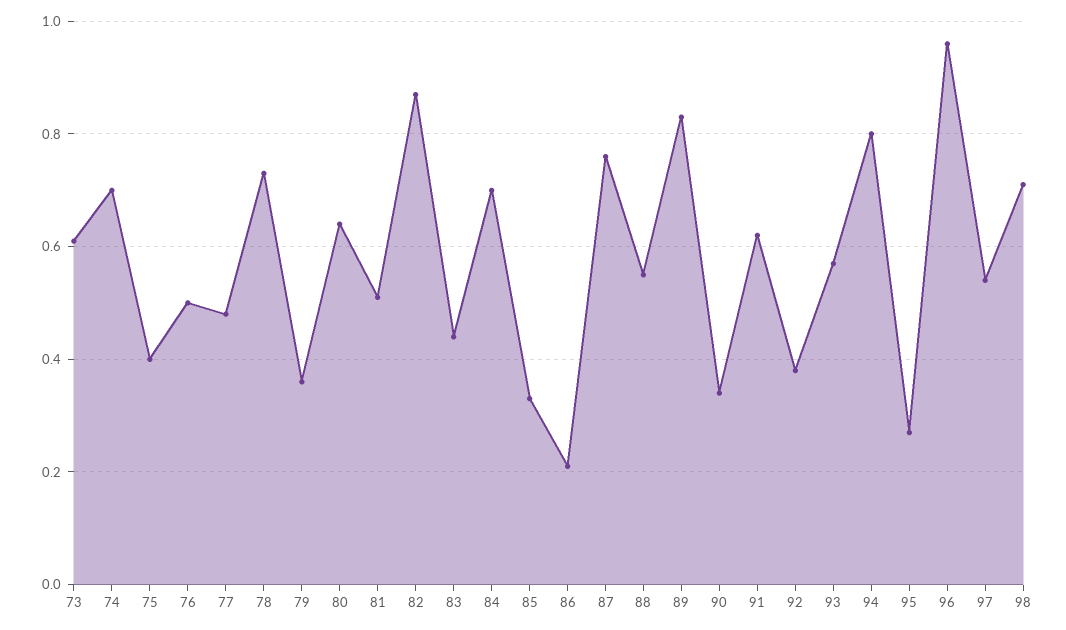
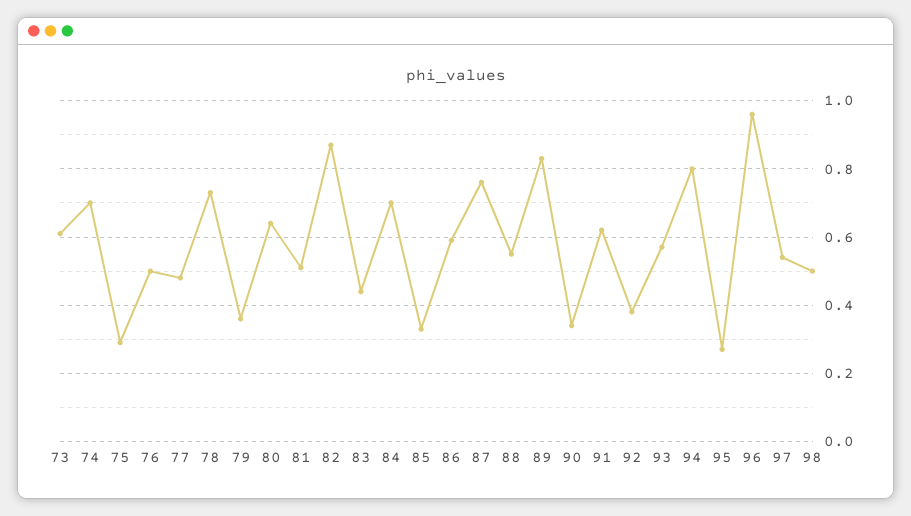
75: 0.4 -> 0.3
86: 0.2 -> 0.6
98: 0.7 -> 0.5

